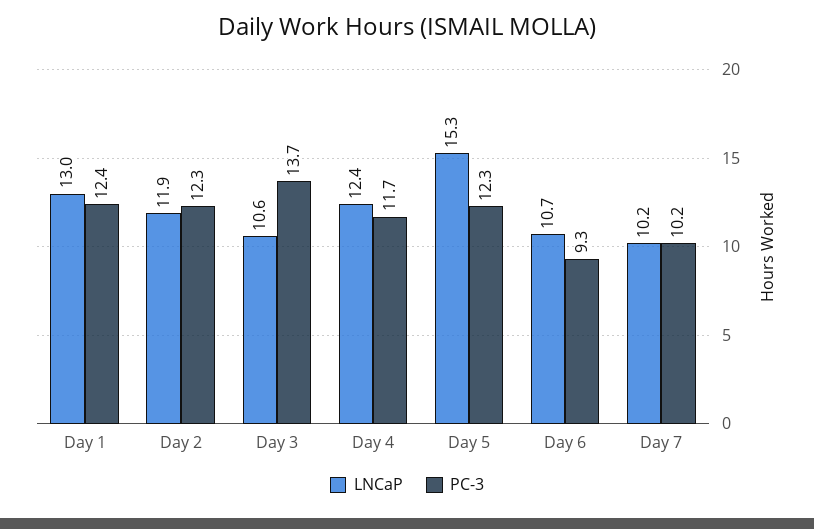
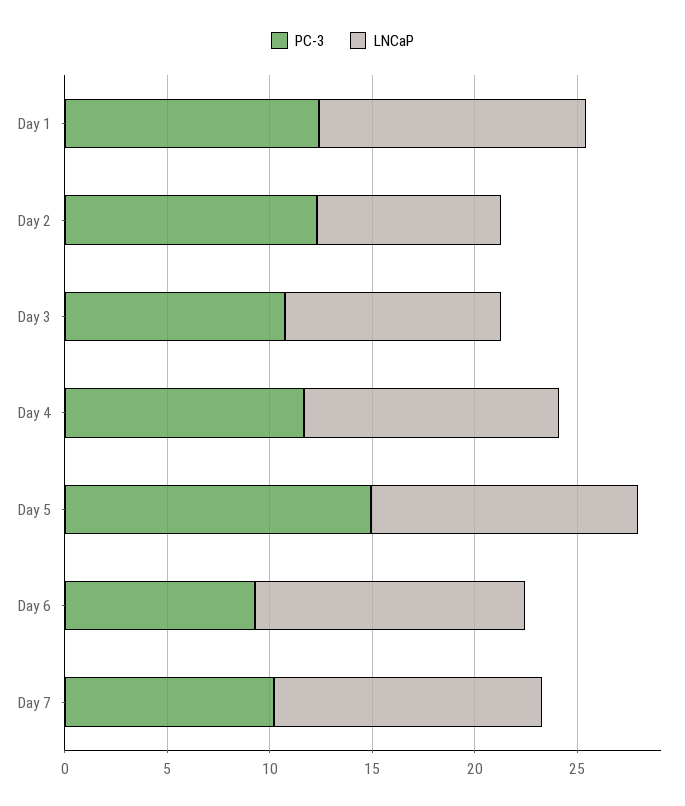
LNCaP, Day 2: 11.9 -> 9
PC-3, Day 3: 13.7 -> 11
LNCaP, Day 5: 15.3 -> 13
PC-3, Day 5: 12.3 -> 15
LNCaP, Day 6: 10.7 -> 13
LNCaP, Day 7: 10.2 -> 13

